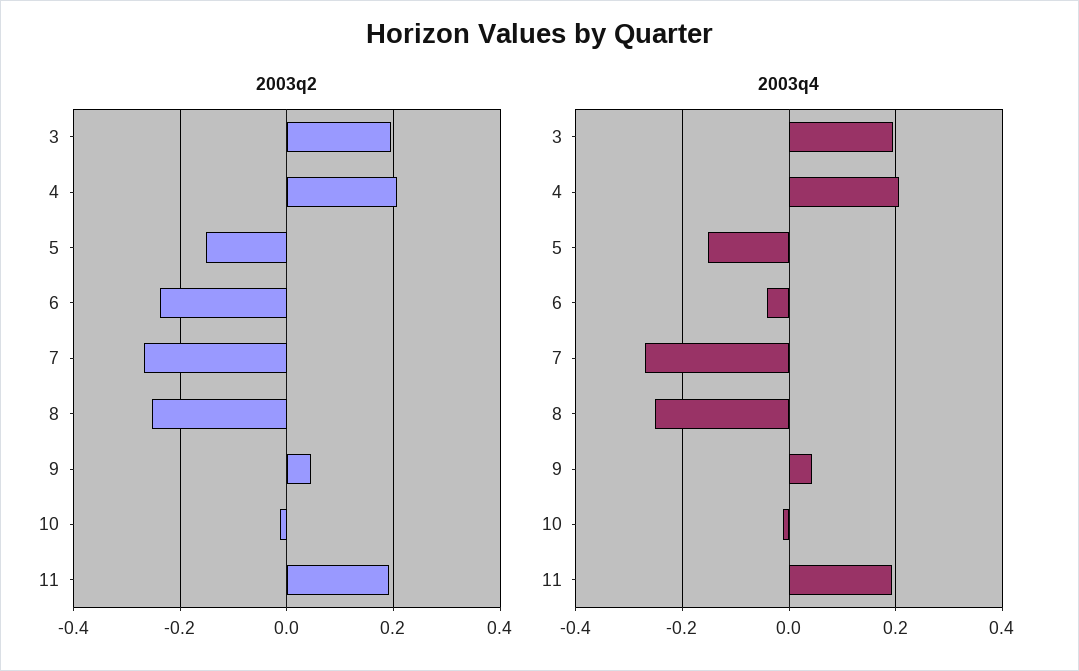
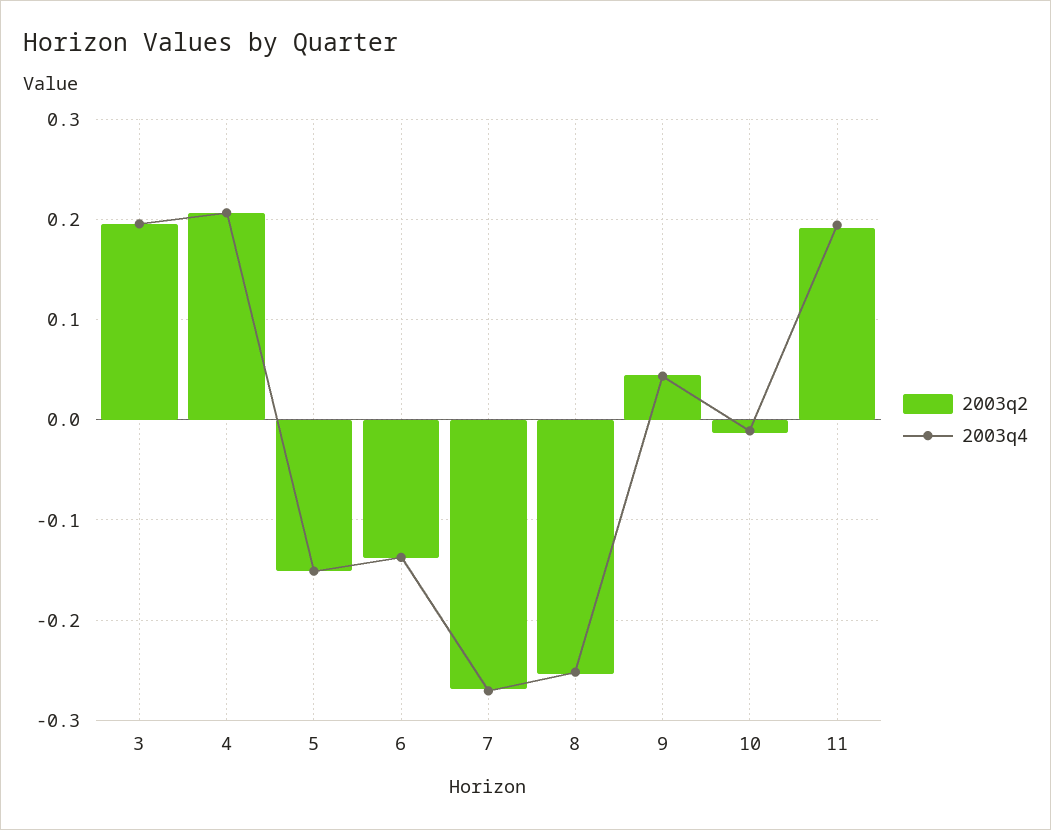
2003q2, 6: -0.24 -> -0.14
2003q4, 6: -0.04 -> -0.14

